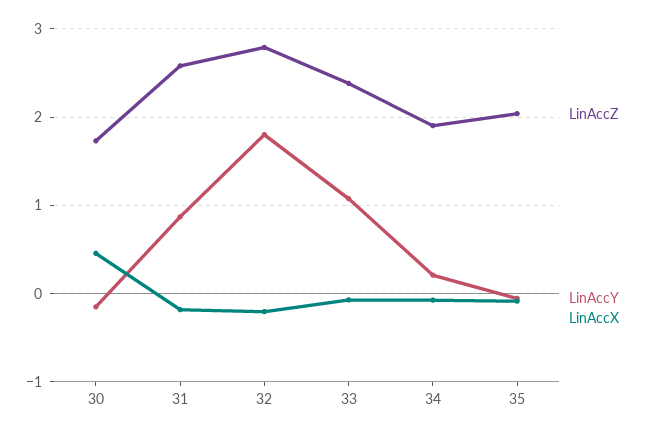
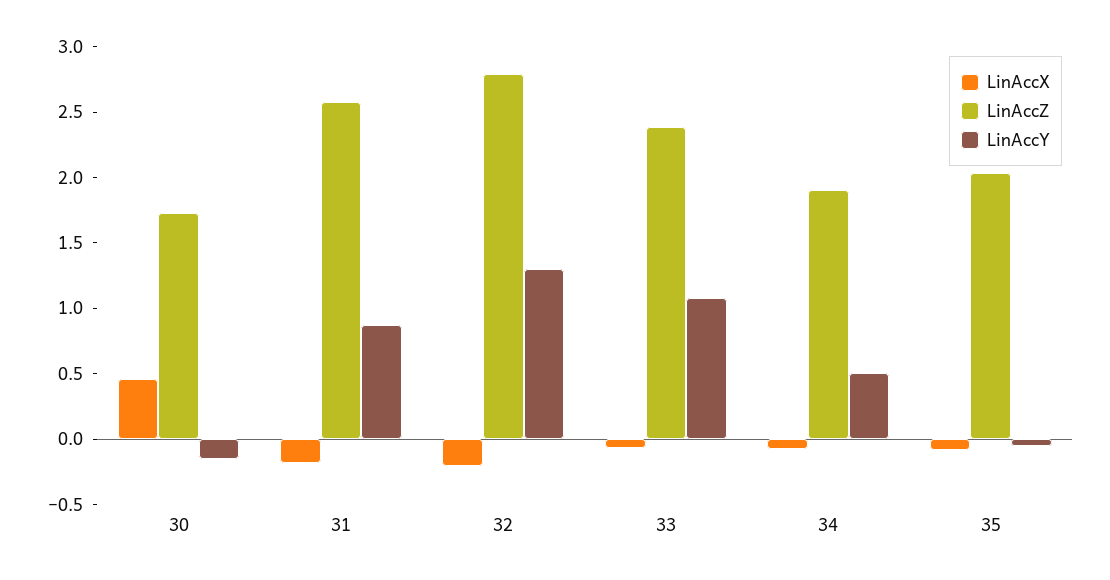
LinAccY, 32: 1.8 -> 1.3
LinAccY, 34: 0.2 -> 0.5

